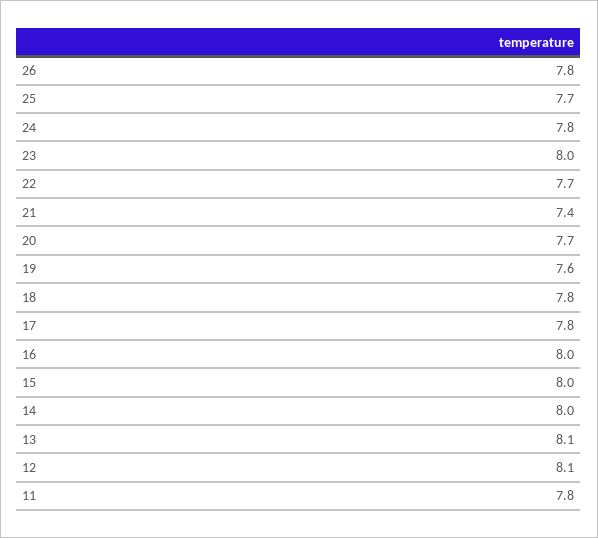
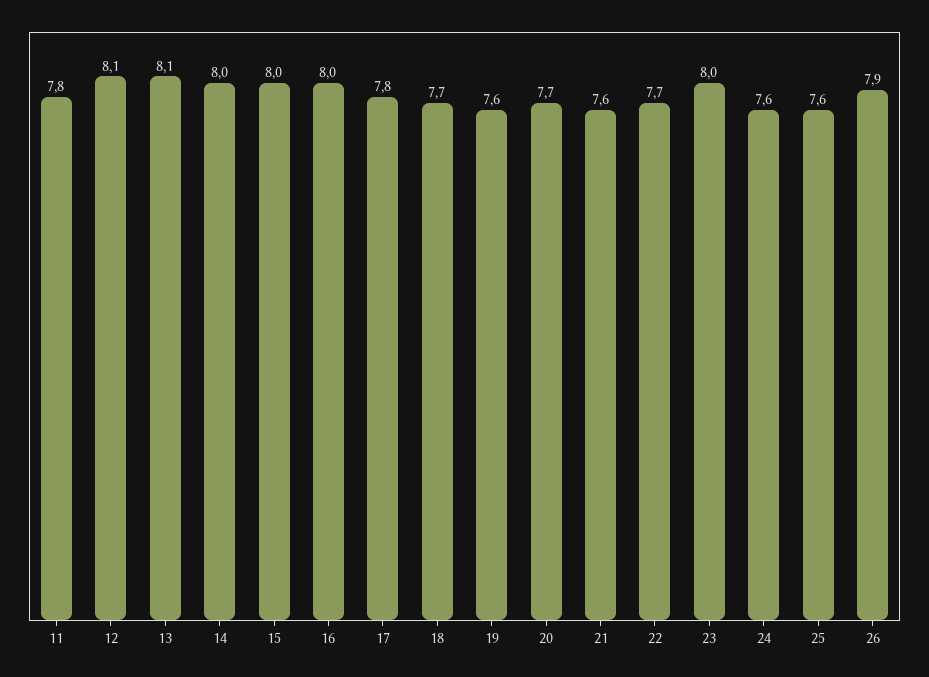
26: 7.8 -> 7.9
25: 7.7 -> 7.6
24: 7.8 -> 7.6
21: 7.4 -> 7.6
18: 7.8 -> 7.7

